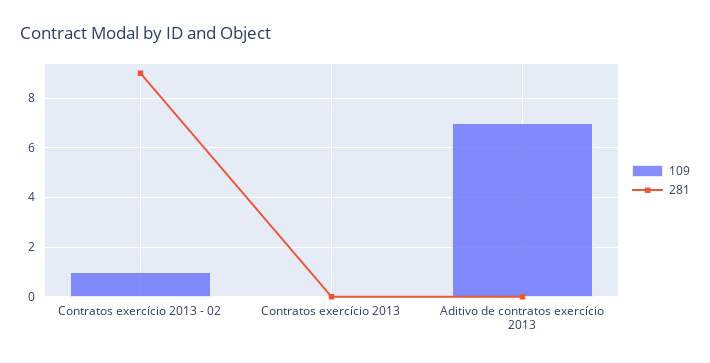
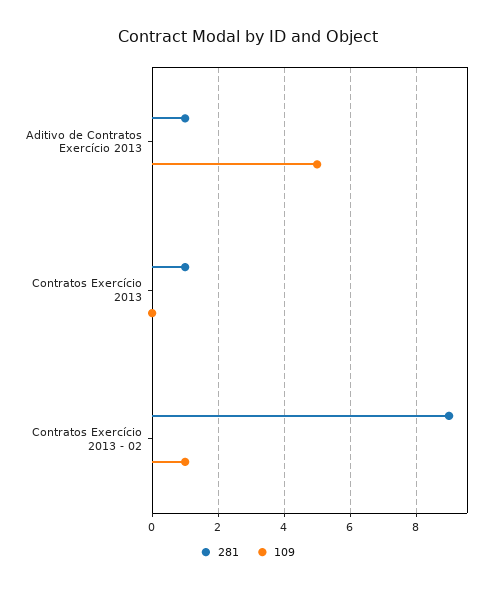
281, Contratos exercício 2013: 0 -> 1
109, Aditivo de contratos exercício 2013: 7 -> 5
281, Aditivo de contratos exercício 2013: 0 -> 1

